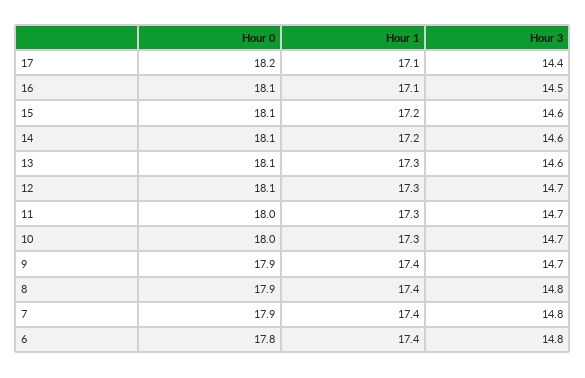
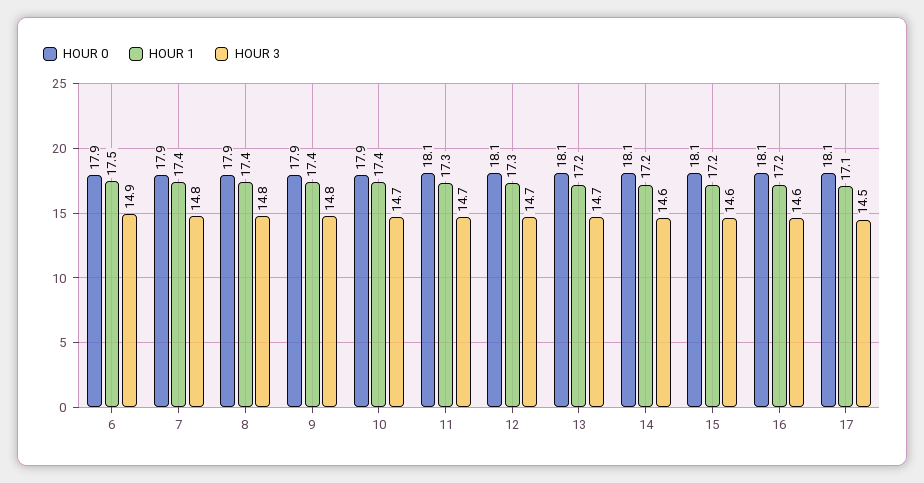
Hour 0, 17: 18.2 -> 18.1
Hour 3, 17: 14.4 -> 14.5
Hour 1, 16: 17.1 -> 17.2
Hour 3, 16: 14.5 -> 14.6
Hour 1, 13: 17.3 -> 17.2
Hour 3, 13: 14.6 -> 14.7
Hour 0, 11: 18 -> 18.1
Hour 0, 10: 18 -> 17.9
Hour 1, 10: 17.3 -> 17.4
Hour 3, 9: 14.7 -> 14.8
Hour 0, 6: 17.8 -> 17.9
Hour 1, 6: 17.4 -> 17.5
Hour 3, 6: 14.8 -> 14.9

